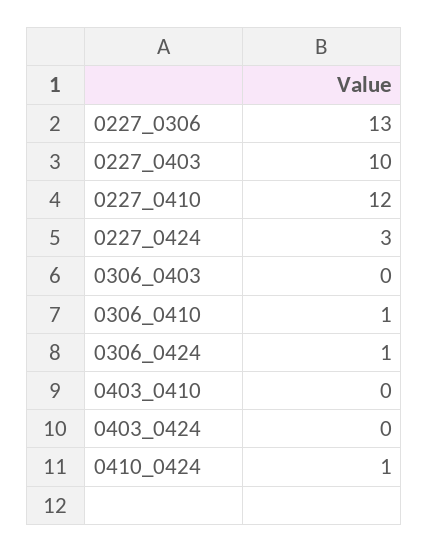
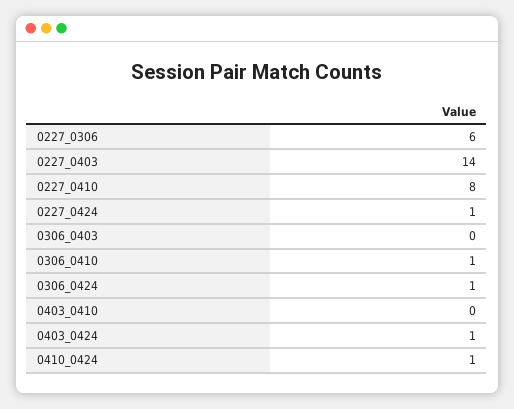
0227_0306: 13 -> 6
0227_0403: 10 -> 14
0227_0410: 12 -> 8
0227_0424: 3 -> 1
0403_0424: 0 -> 1

